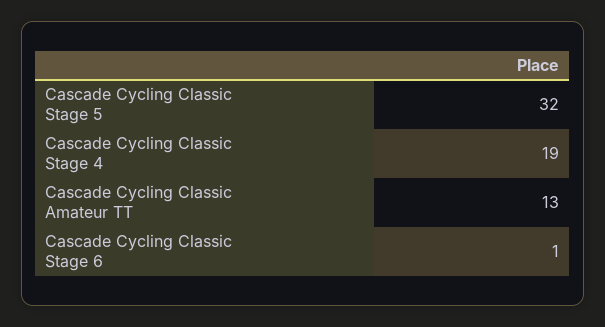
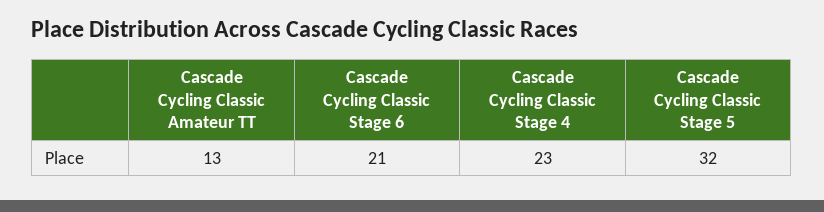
Cascade Cycling Classic Stage 4: 19 -> 23
Cascade Cycling Classic Stage 6: 1 -> 21

